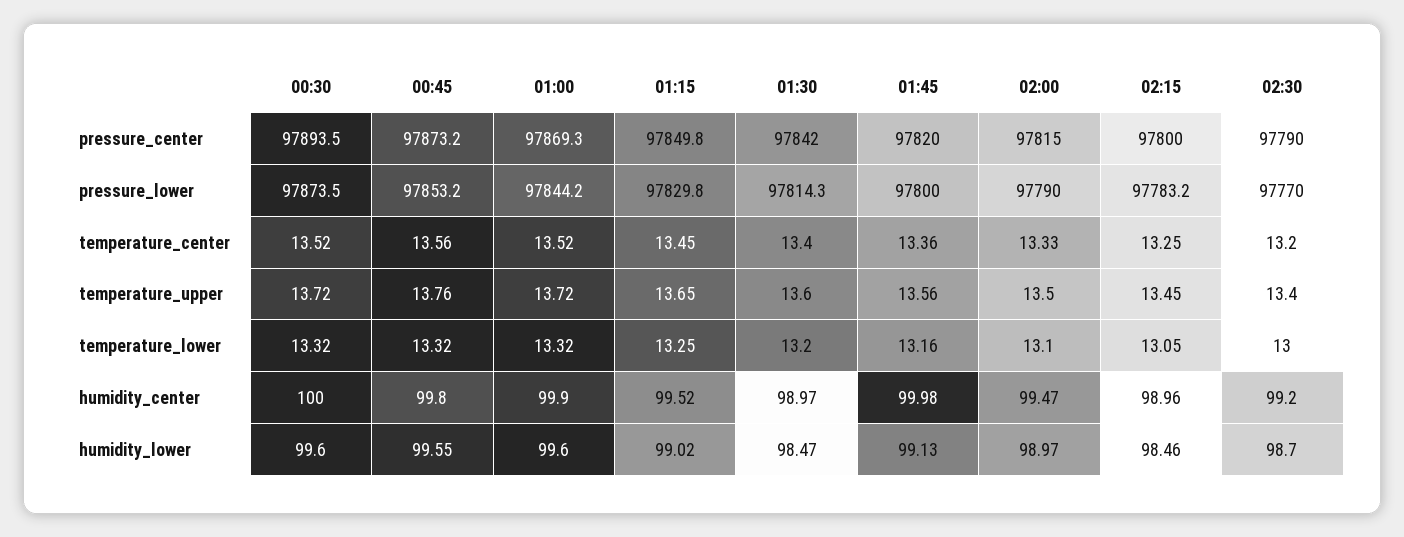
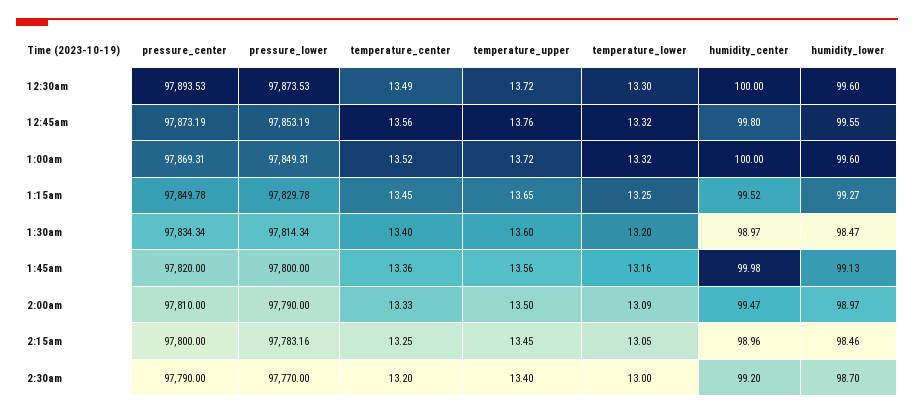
01:30, pressure_center: 97842 -> 97834.34
02:00, pressure_center: 97815 -> 97810
01:00, pressure_lower: 97844.2 -> 97849.31
00:30, temperature_center: 13.52 -> 13.49
00:30, temperature_lower: 13.32 -> 13.3
02:00, temperature_lower: 13.1 -> 13.09
01:00, humidity_center: 99.9 -> 100
01:15, humidity_lower: 99.02 -> 99.27

